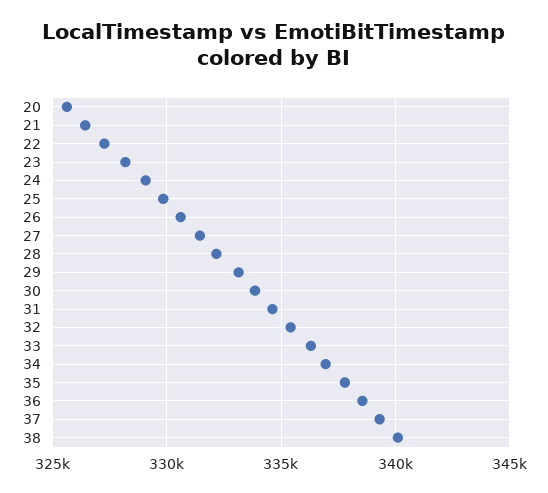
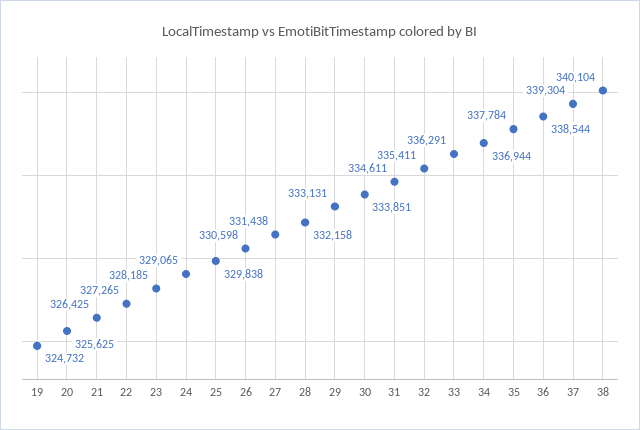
19: none -> 324732

